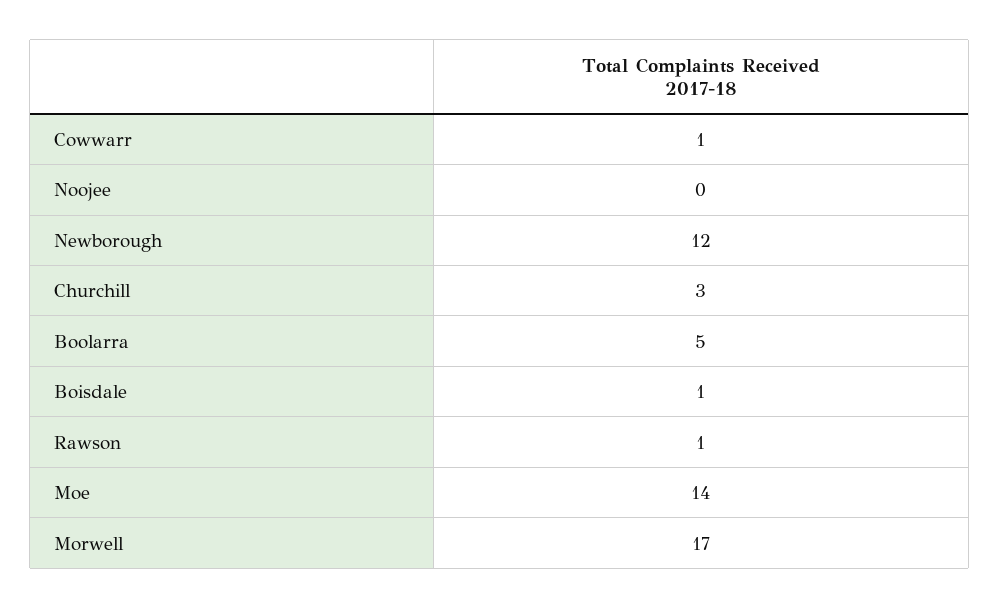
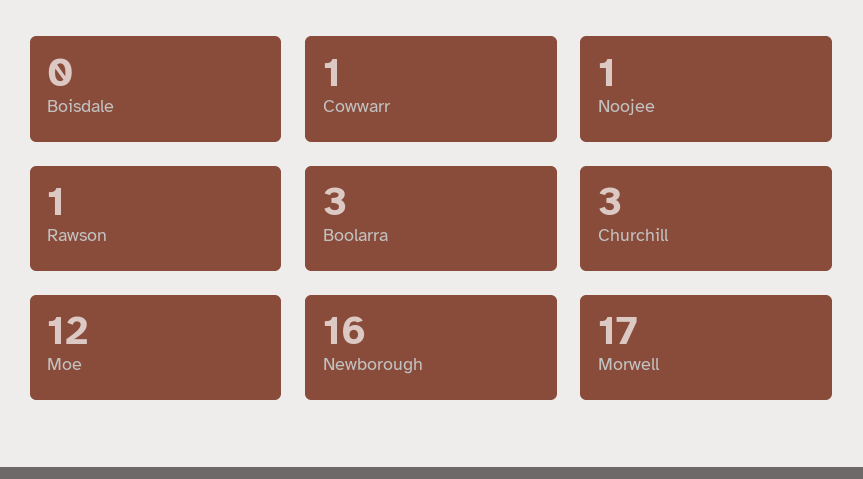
Noojee: 0 -> 1
Newborough: 12 -> 16
Boolarra: 5 -> 3
Boisdale: 1 -> 0
Moe: 14 -> 12

